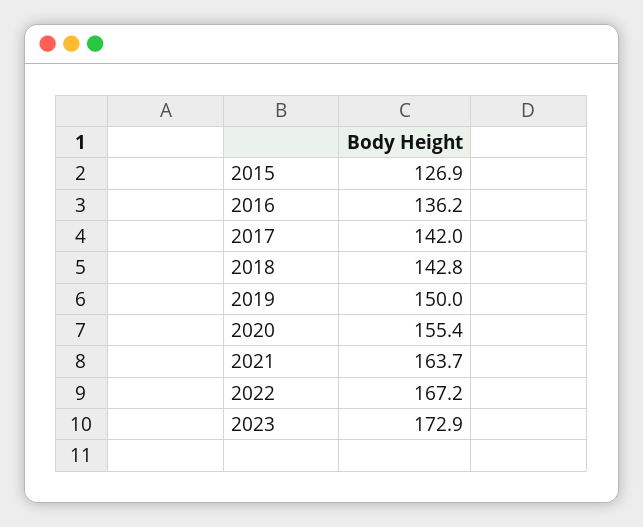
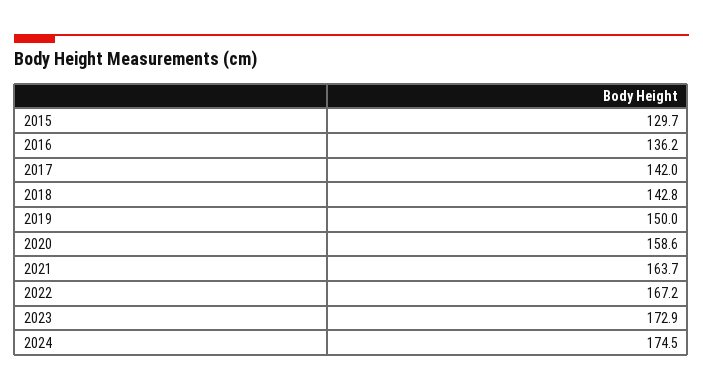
2015: 126.9 -> 129.7
2020: 155.4 -> 158.6
2024: none -> 174.5

